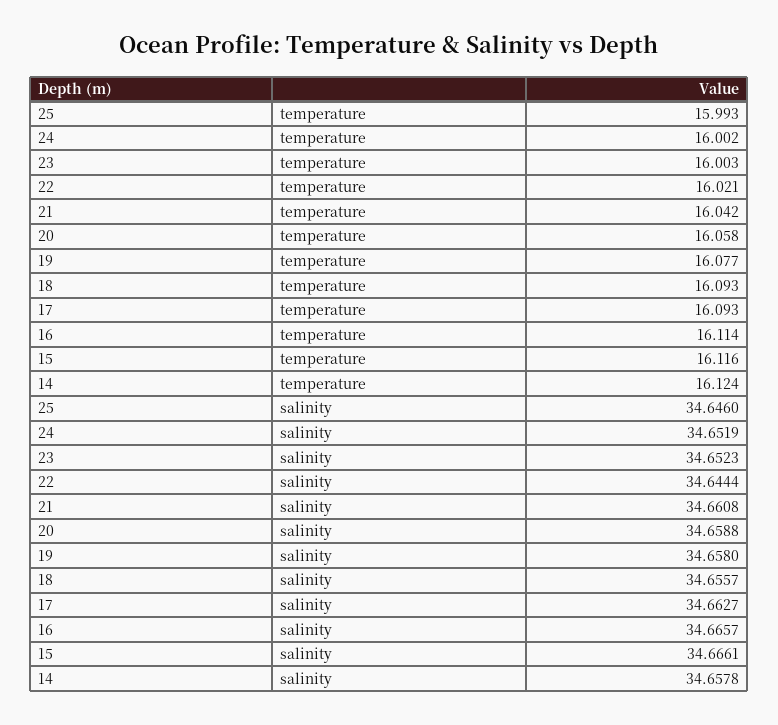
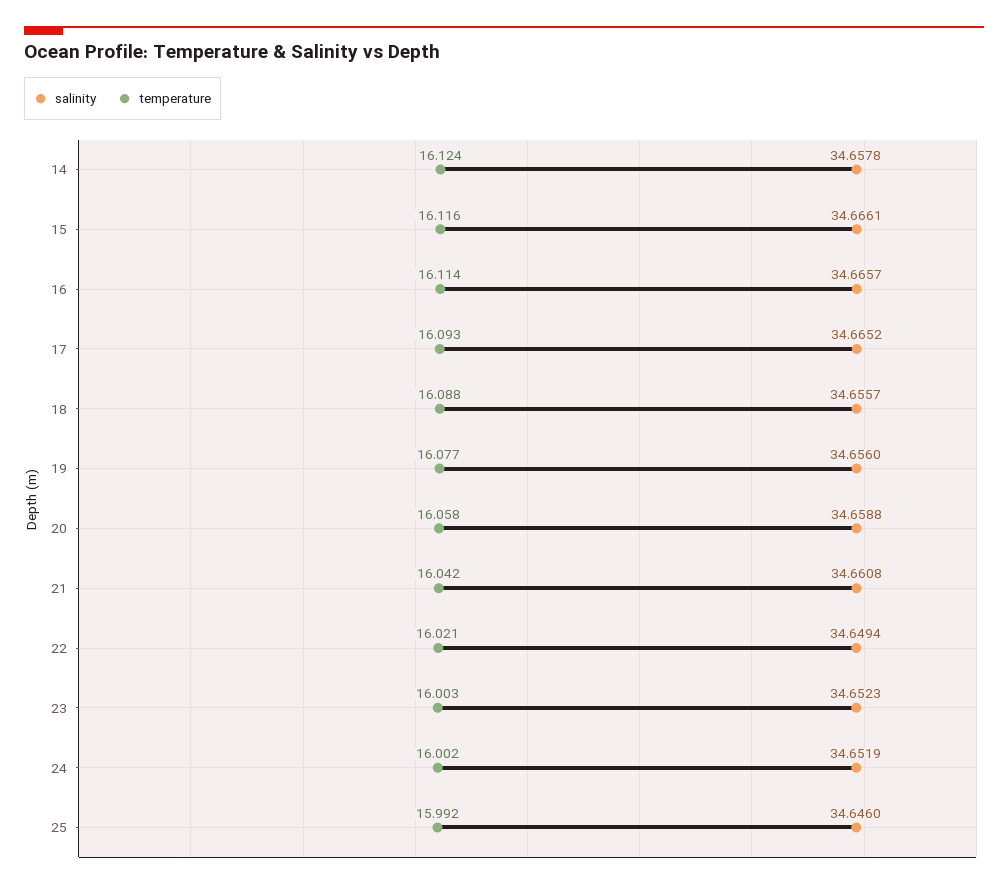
temperature, 25: 15.993 -> 15.992
temperature, 18: 16.093 -> 16.088
salinity, 22: 34.6444 -> 34.6494
salinity, 19: 34.658 -> 34.656
salinity, 17: 34.6627 -> 34.6652

